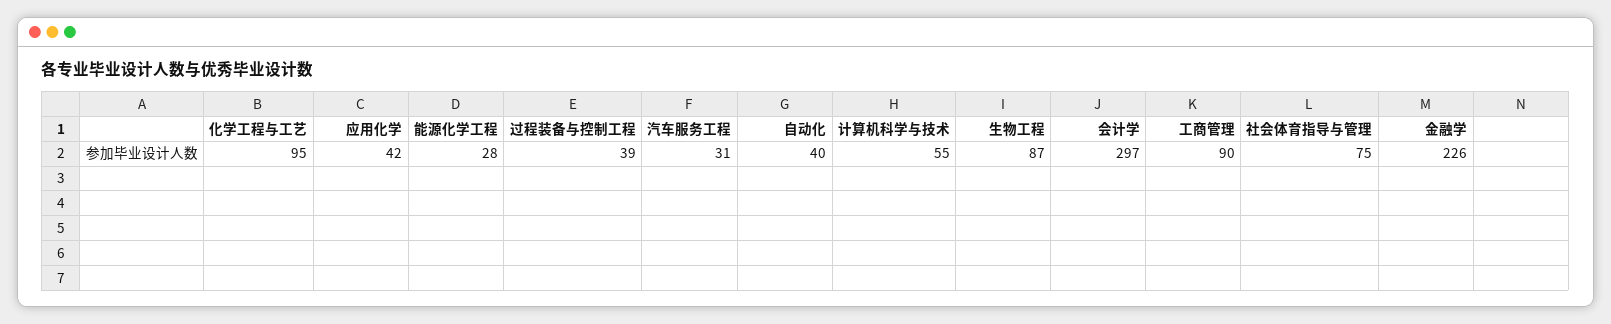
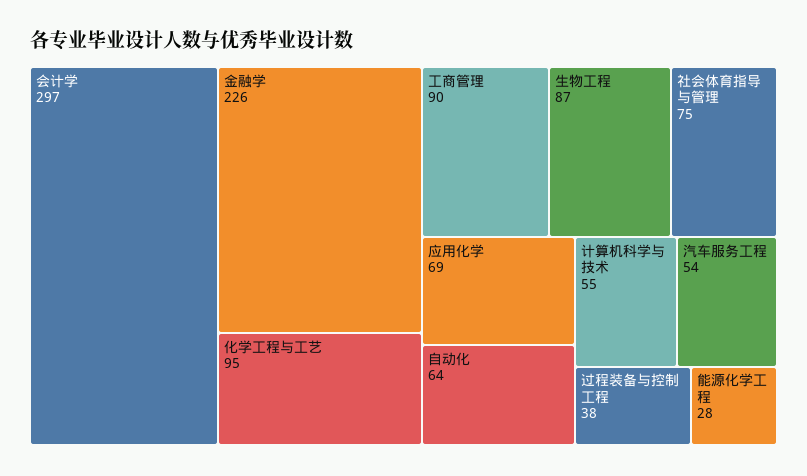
应用化学: 42 -> 69
过程装备与控制工程: 39 -> 38
汽车服务工程: 31 -> 54
自动化: 40 -> 64

